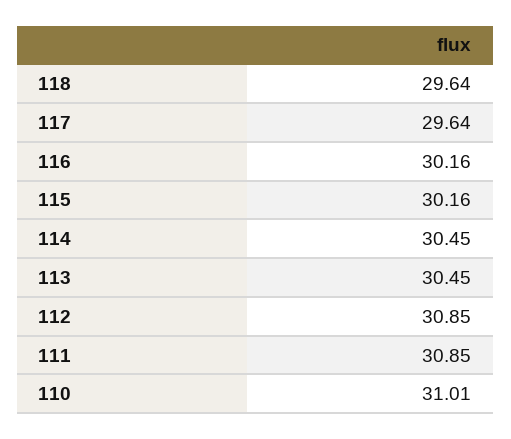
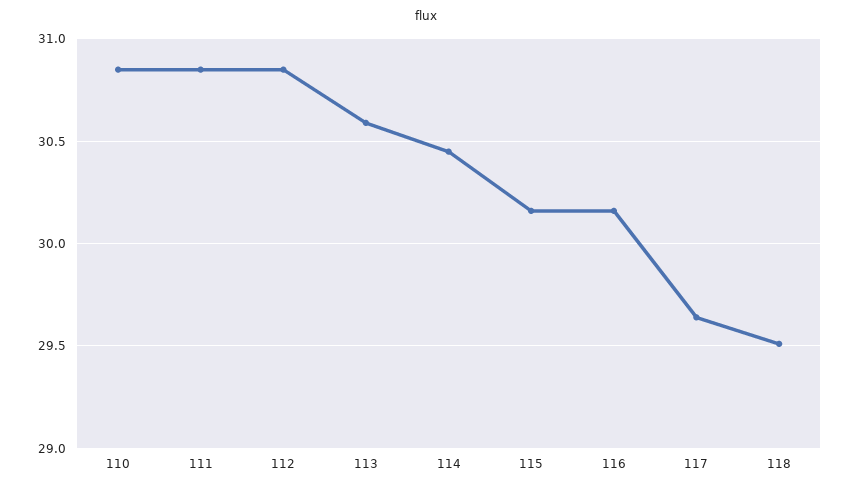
118: 29.64 -> 29.5
113: 30.45 -> 30.6
110: 31.01 -> 30.85

